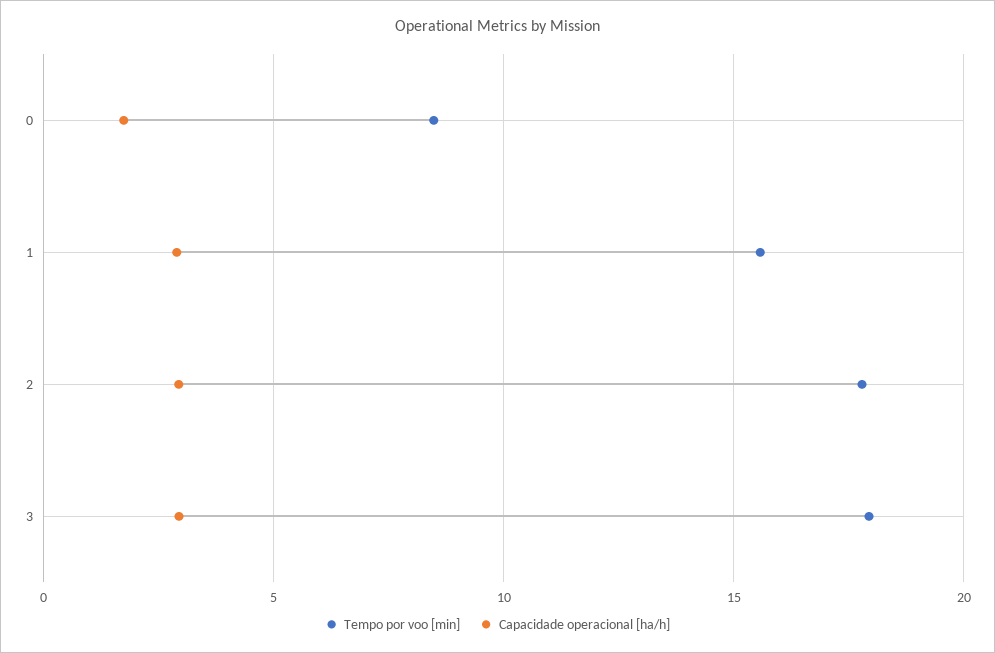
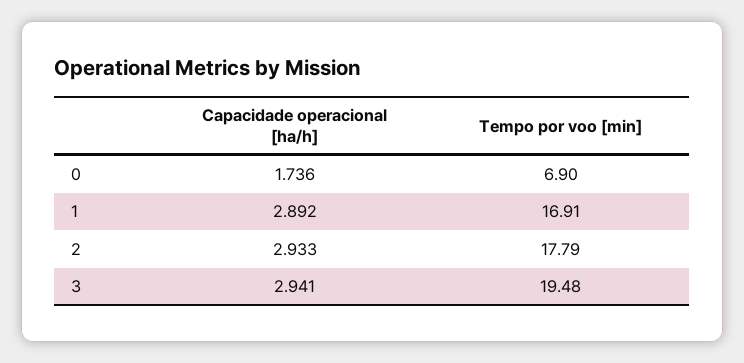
Tempo por voo [min], 0: 8.5 -> 6.9
Tempo por voo [min], 1: 15.5 -> 16.91
Tempo por voo [min], 3: 18 -> 19.48

